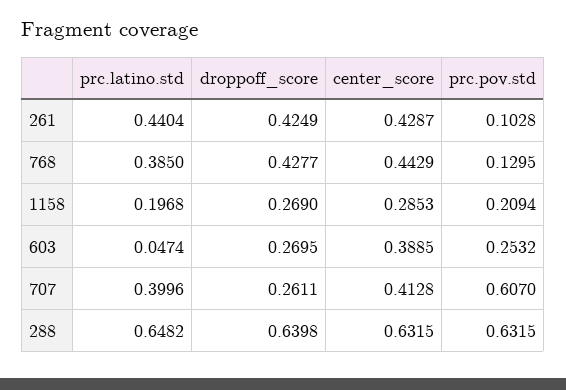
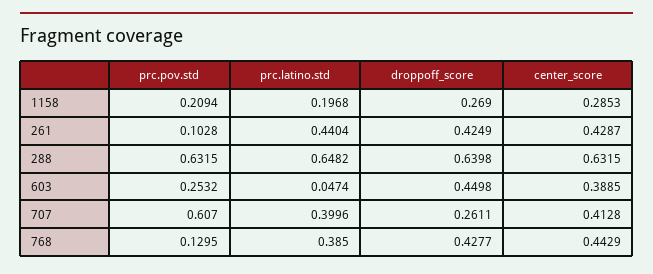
droppoff_score, 603: 0.2695 -> 0.4498

